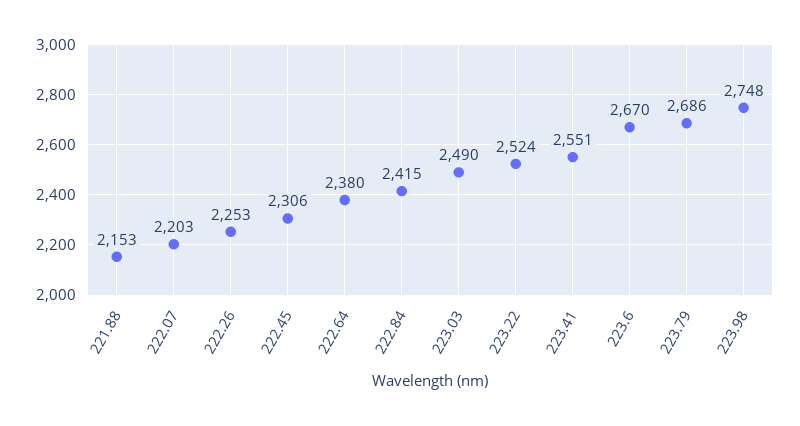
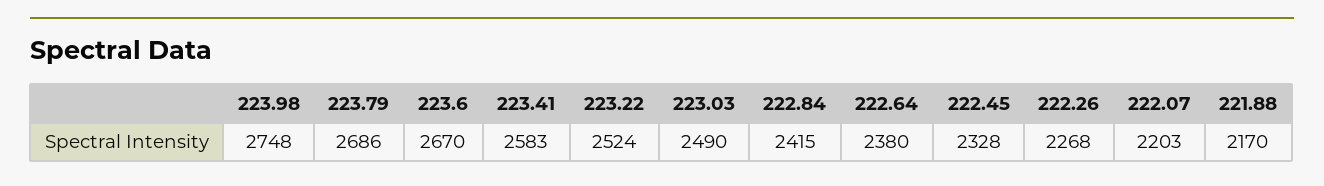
221.88: 2153 -> 2170
222.26: 2253 -> 2268
222.45: 2306 -> 2328
223.41: 2551 -> 2583

